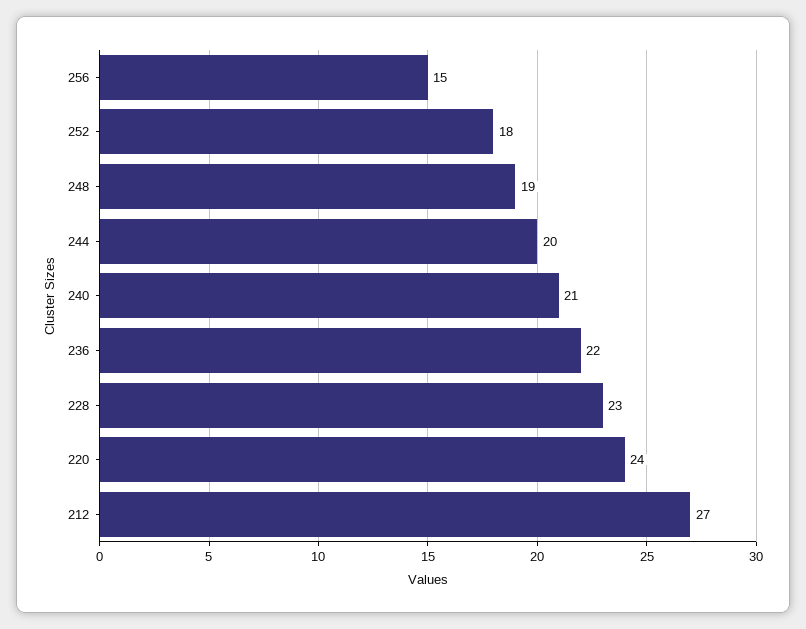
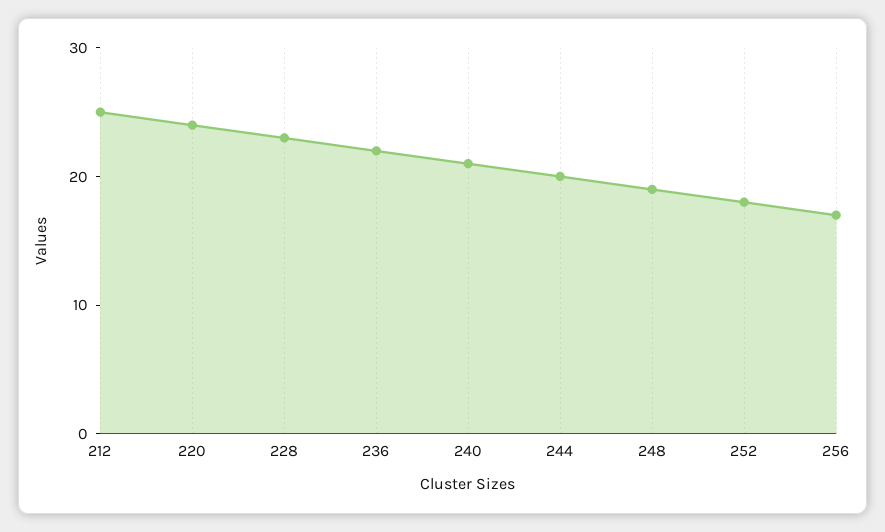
256: 15 -> 17
212: 27 -> 25

